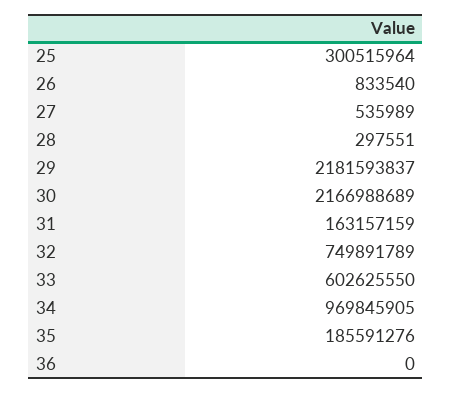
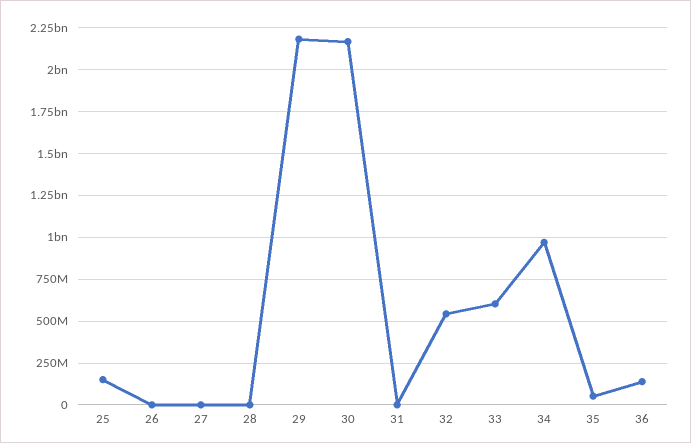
25: 300515964 -> 150000000
31: 163157159 -> 0
32: 749891789 -> 550000000
35: 185591276 -> 50000000
36: 0 -> 150000000

